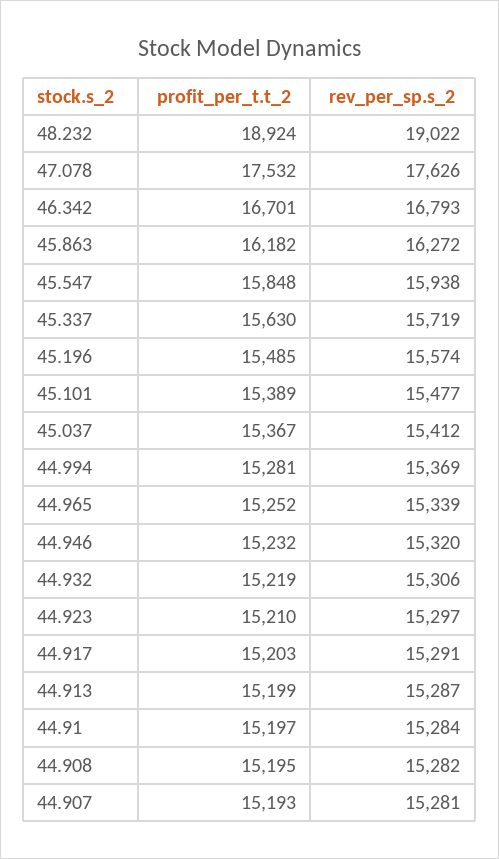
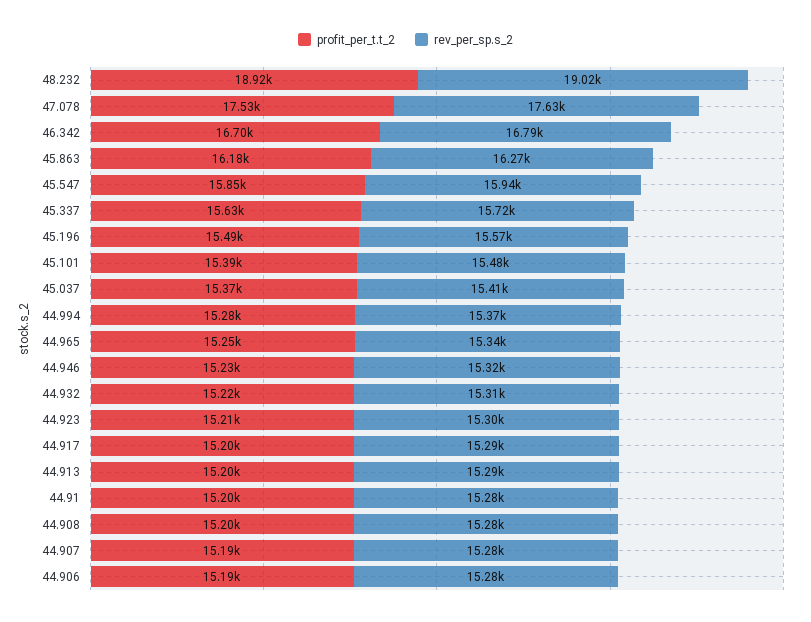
profit_per_t.t_2, 44.906: none -> 15190
rev_per_sp.s_2, 44.906: none -> 15280

